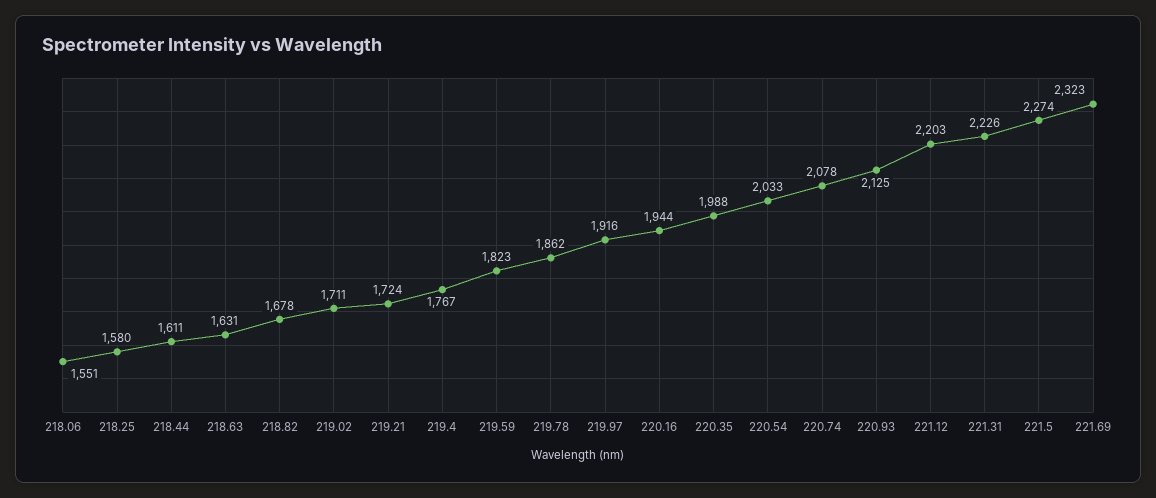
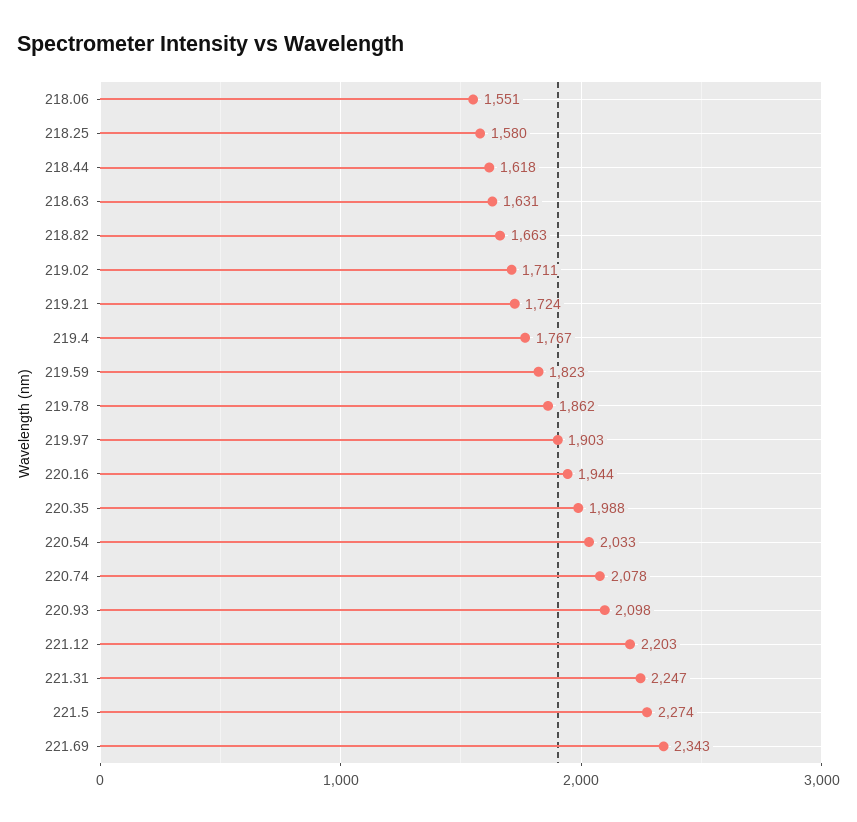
218.44: 1611 -> 1618
218.82: 1678 -> 1663
219.97: 1916 -> 1903
220.93: 2125 -> 2098
221.31: 2226 -> 2247
221.69: 2323 -> 2343

